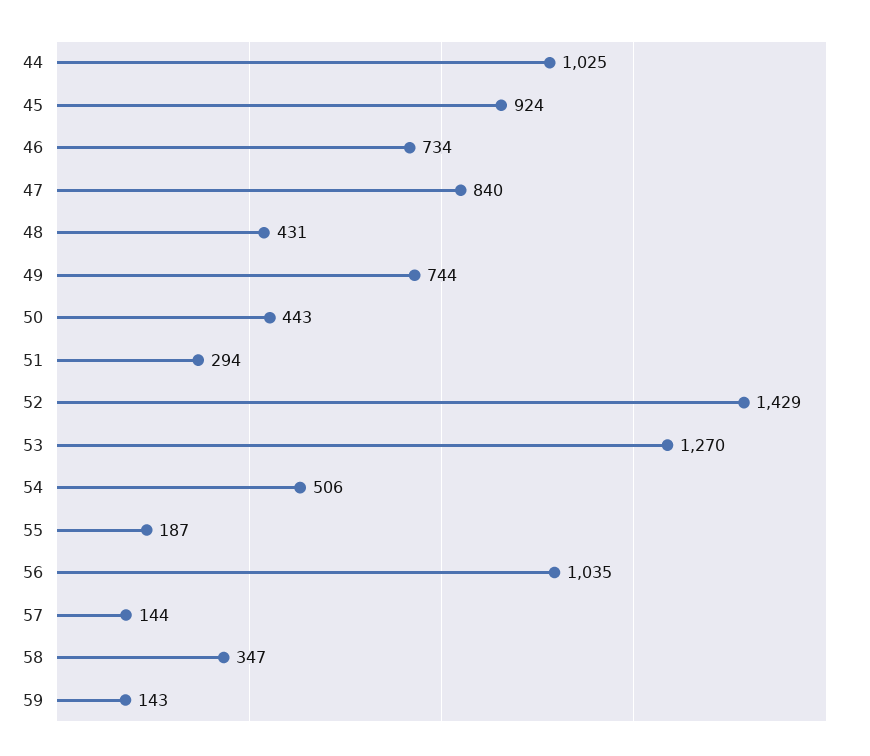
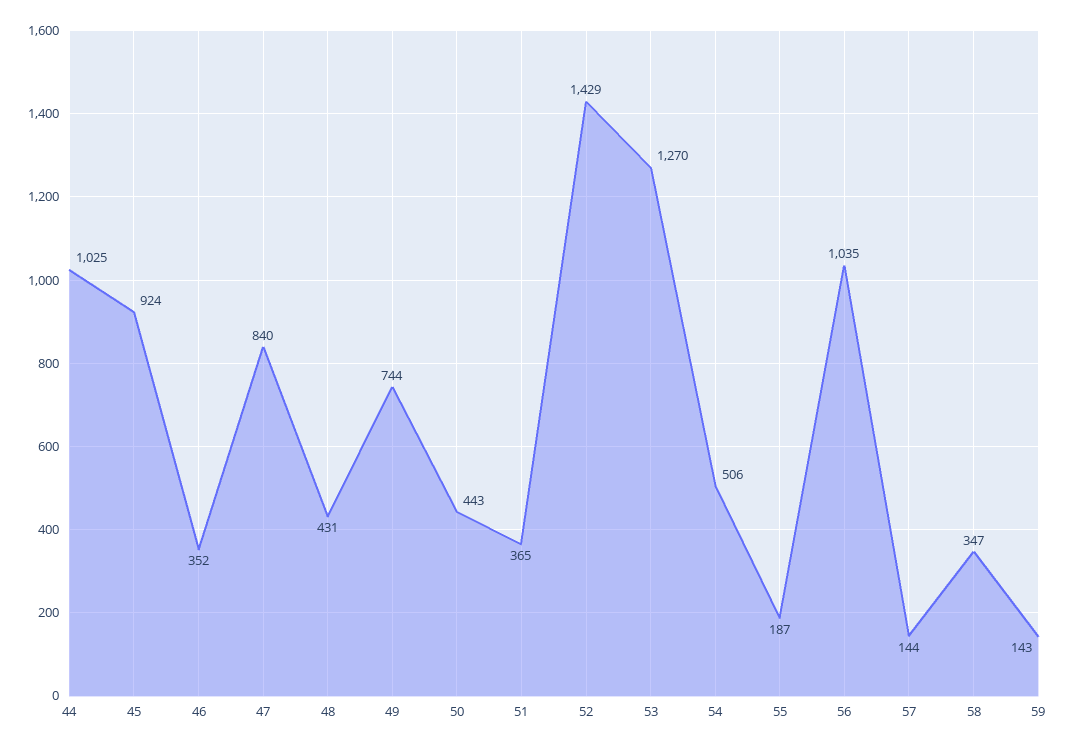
46: 734 -> 352
51: 294 -> 365

